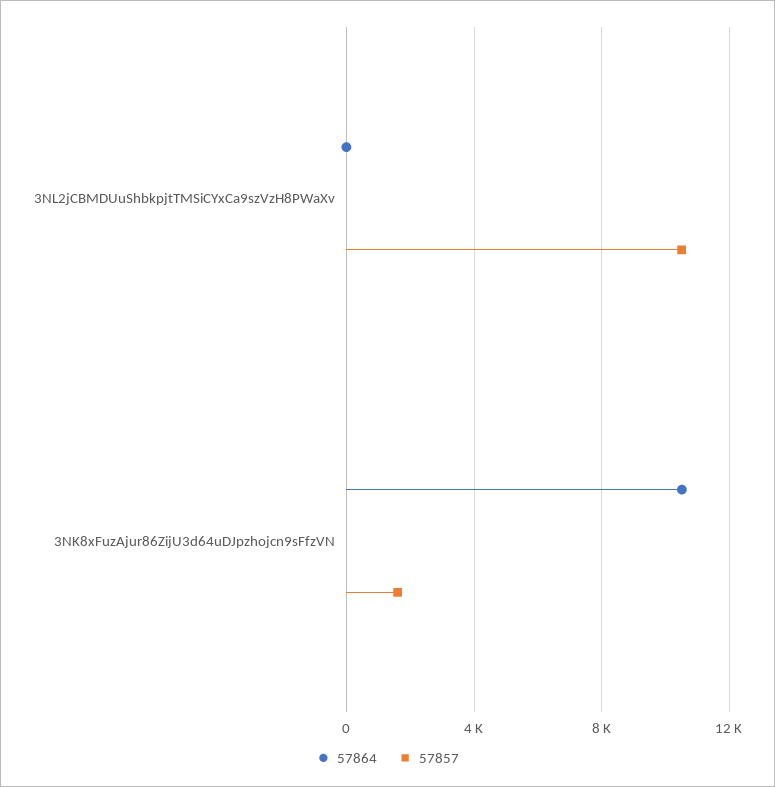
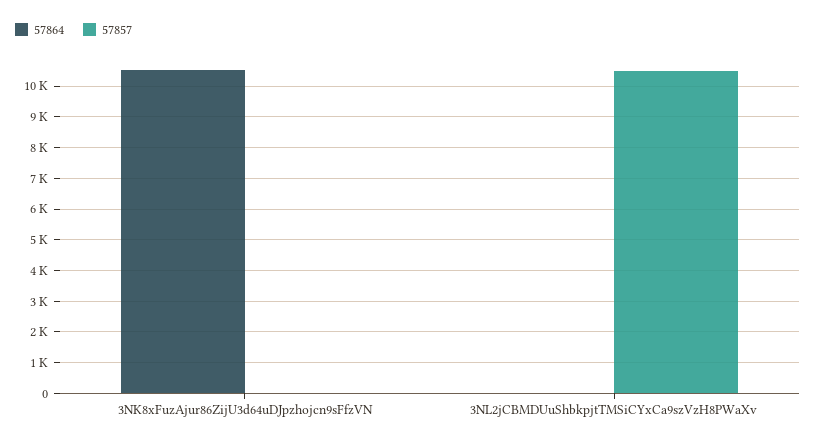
57857, 3NK8xFuzAjur86ZijU3d64uDJpzhojcn9sFfzVN: 1500 -> 0

